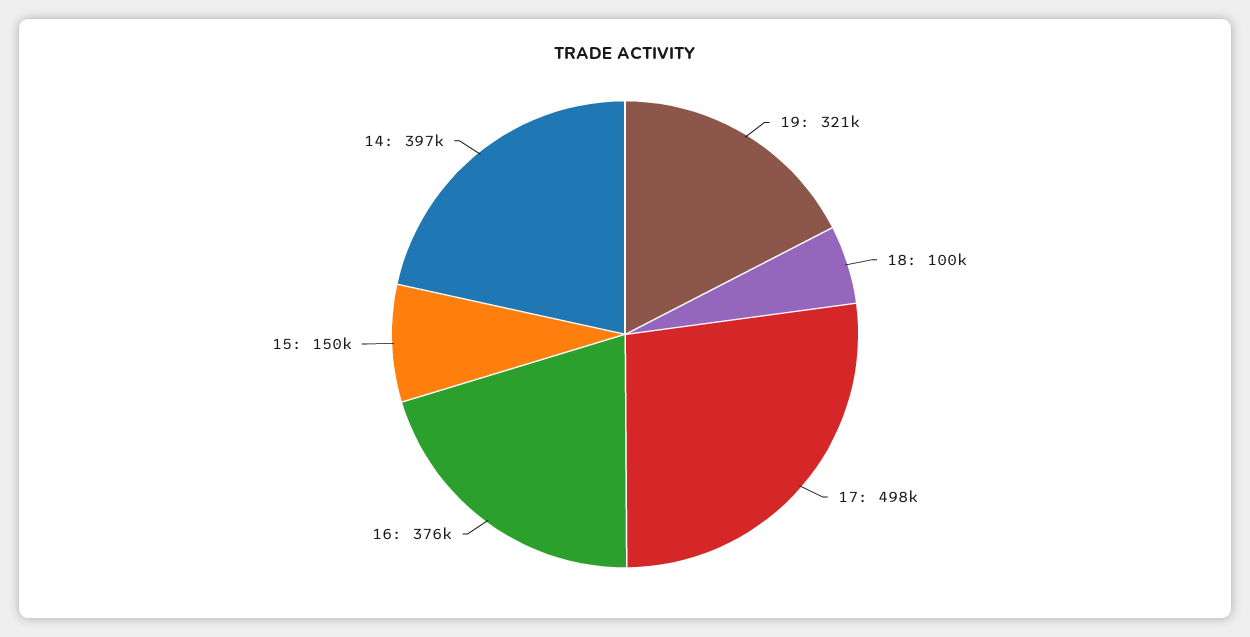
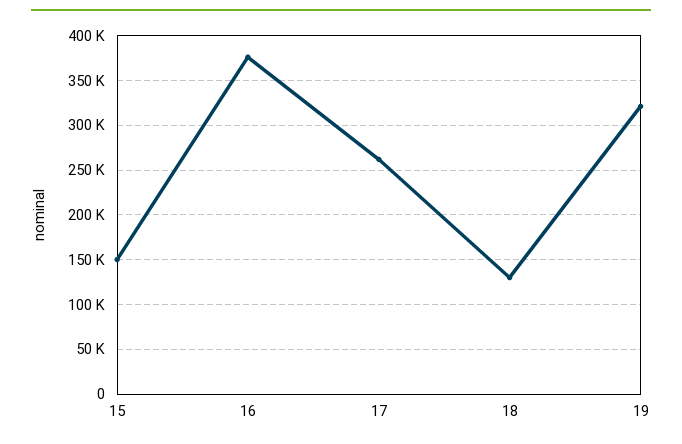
18: 100000 -> 130000
17: 498000 -> 260000
14: 397000 -> none

